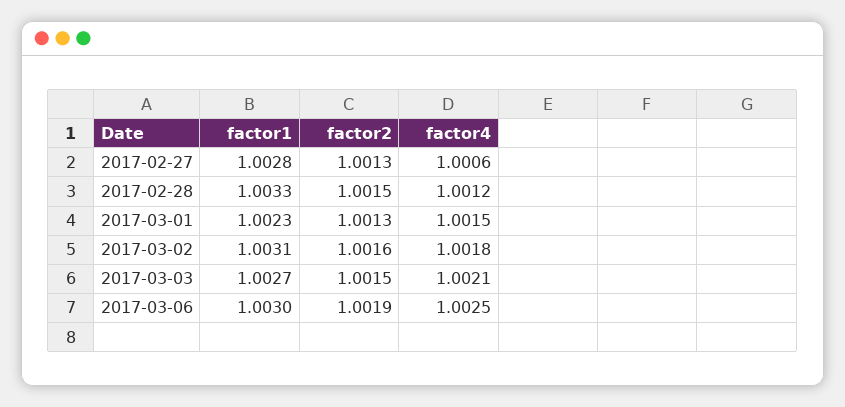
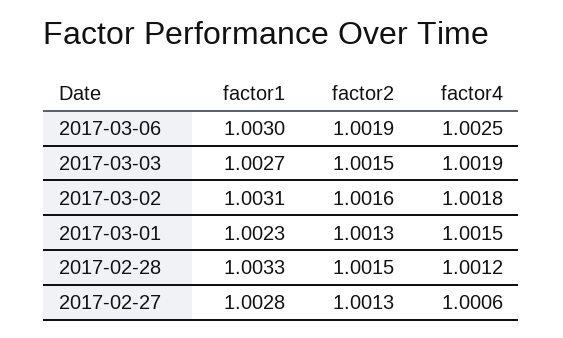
factor4, 2017-03-03: 1.0021 -> 1.0019

